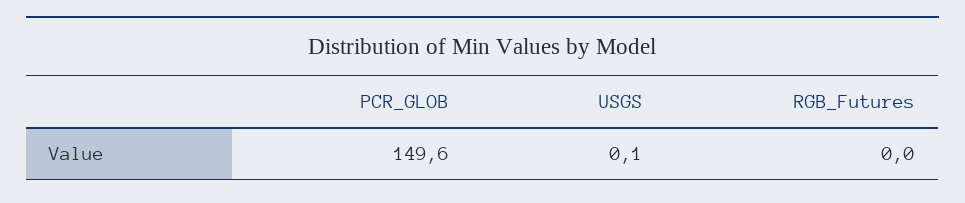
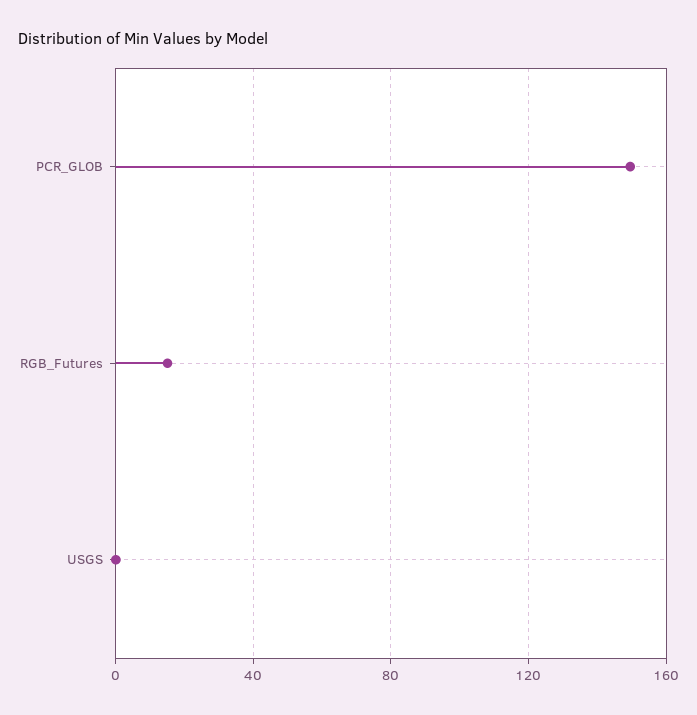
RGB_Futures: 0 -> 15

